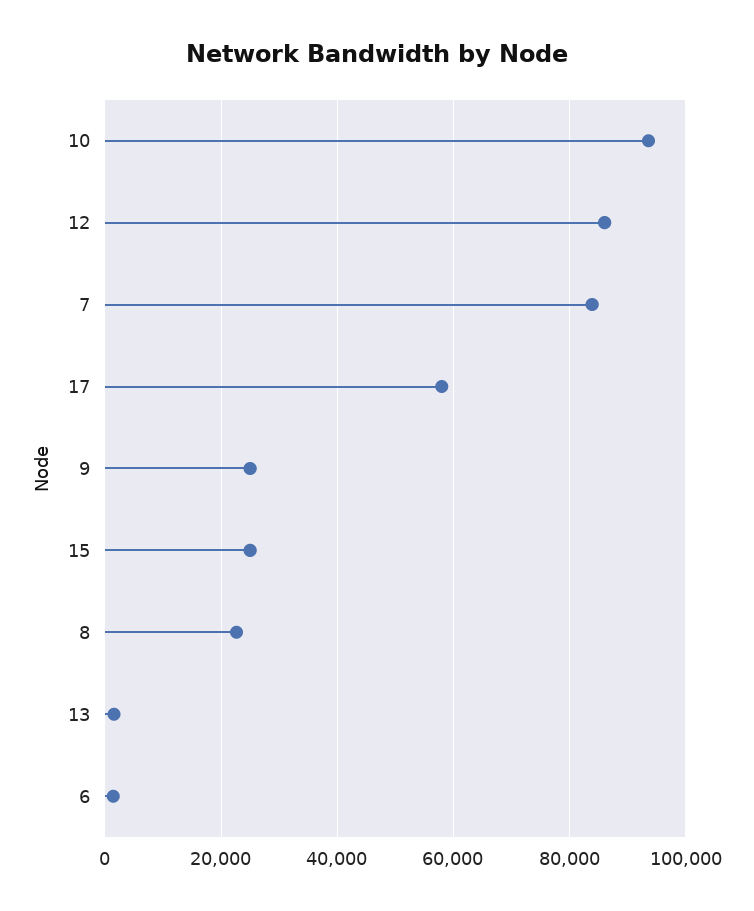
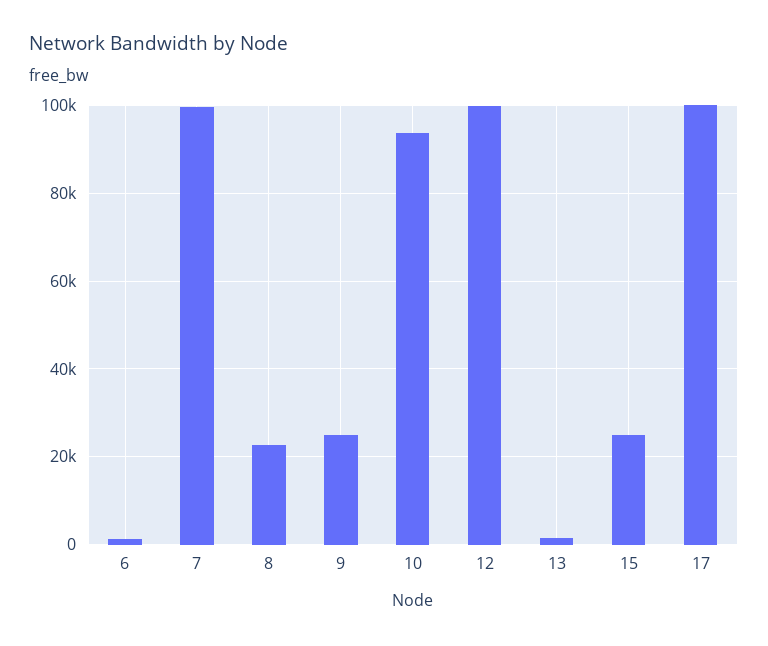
12: 86000 -> 100000
7: 84000 -> 100000
17: 58000 -> 100000

